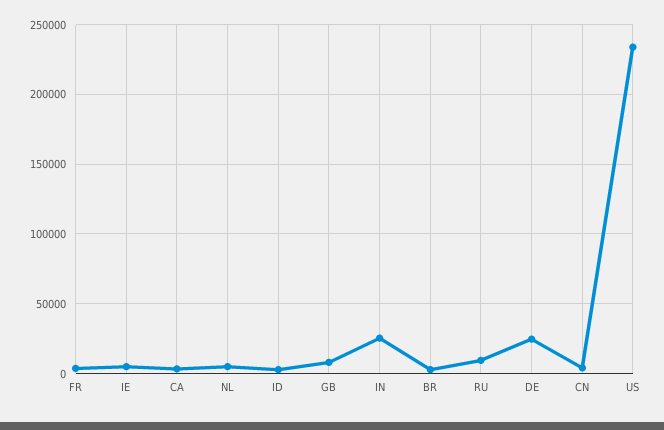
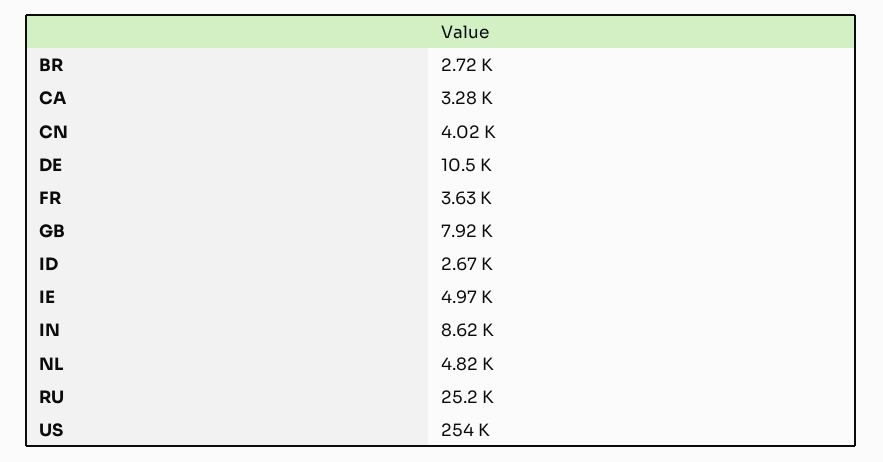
IN: 25000 -> 8620
RU: 10000 -> 25200
DE: 25000 -> 10500
US: 235000 -> 254000

